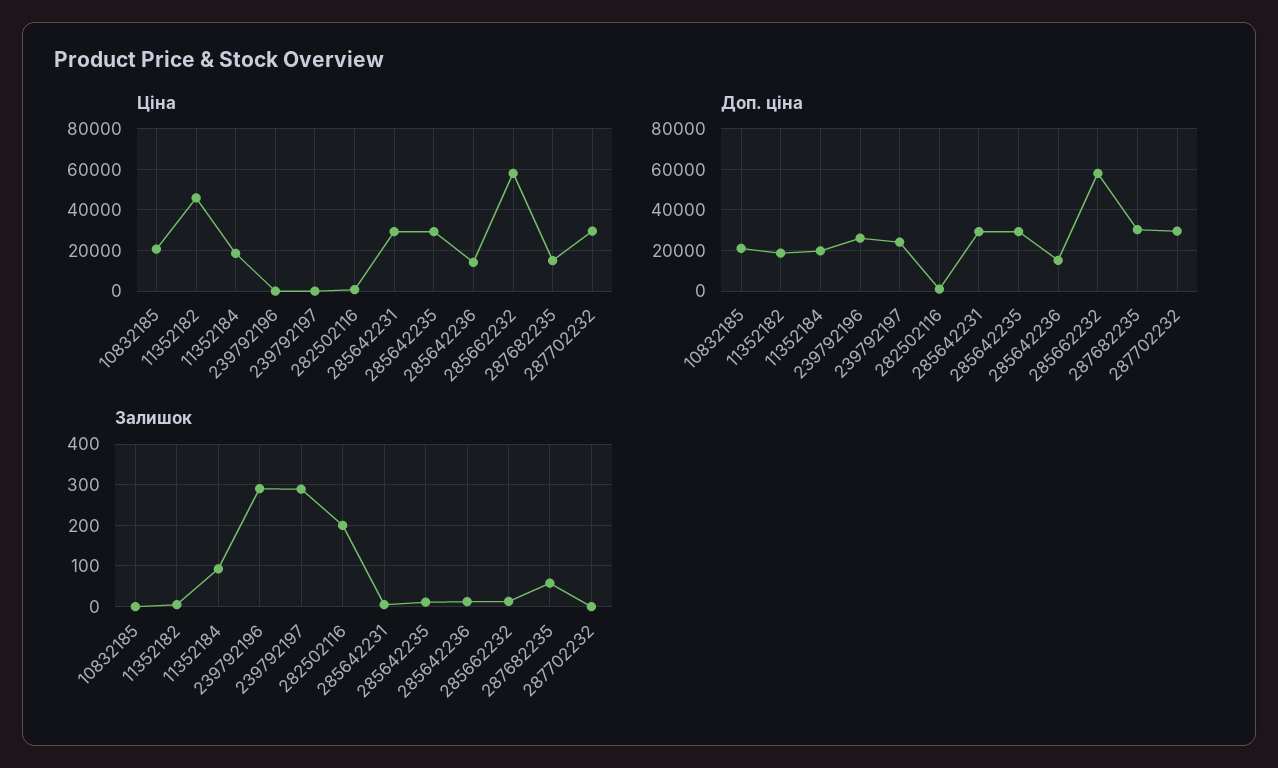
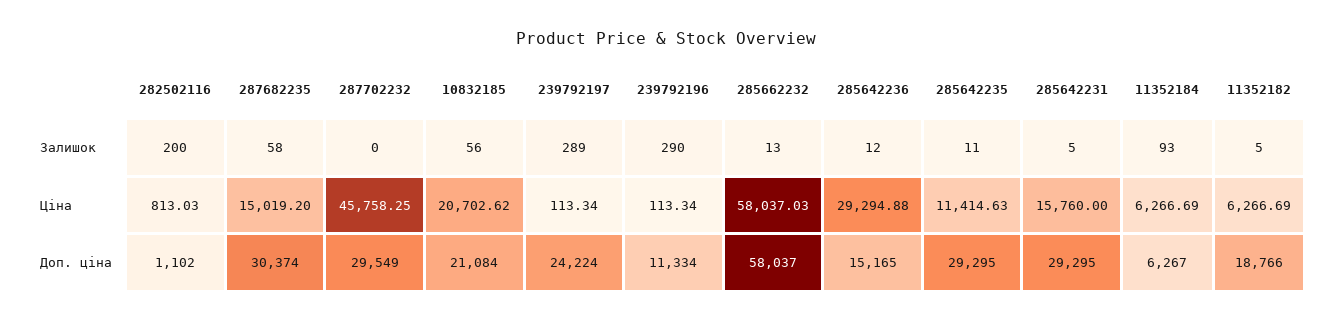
Ціна, 11352182: 45000 -> 6266.69
Ціна, 11352184: 20000 -> 6266.69
Ціна, 285642231: 30000 -> 15760
Ціна, 285642235: 30000 -> 11414.63
Ціна, 285642236: 15000 -> 29294.88
Ціна, 287702232: 30000 -> 45758.25
Доп. ціна, 11352184: 20000 -> 6267
Доп. ціна, 239792196: 25000 -> 11334
Залишок, 10832185: 0 -> 56

